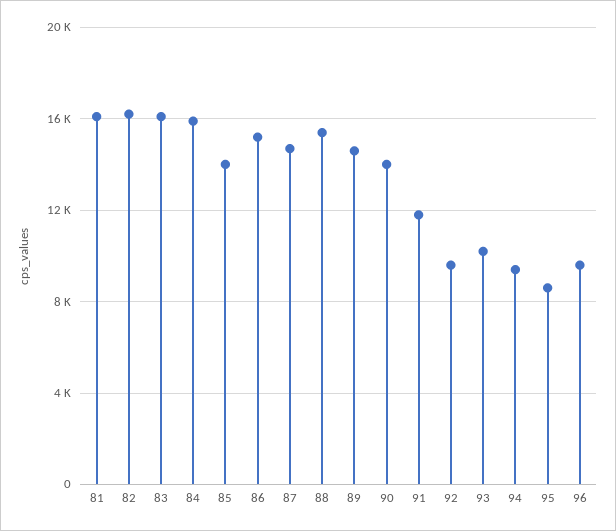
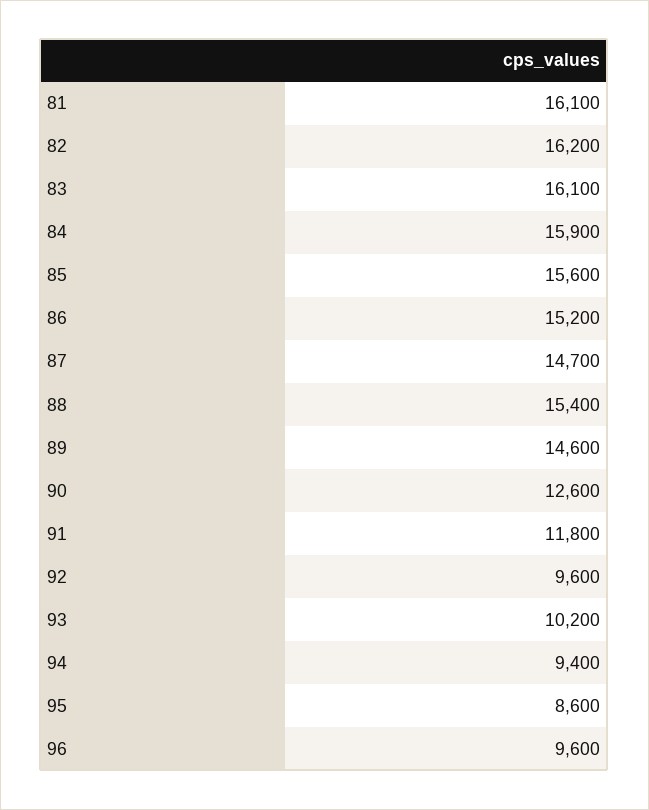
85: 14000 -> 15600
90: 14000 -> 12600

